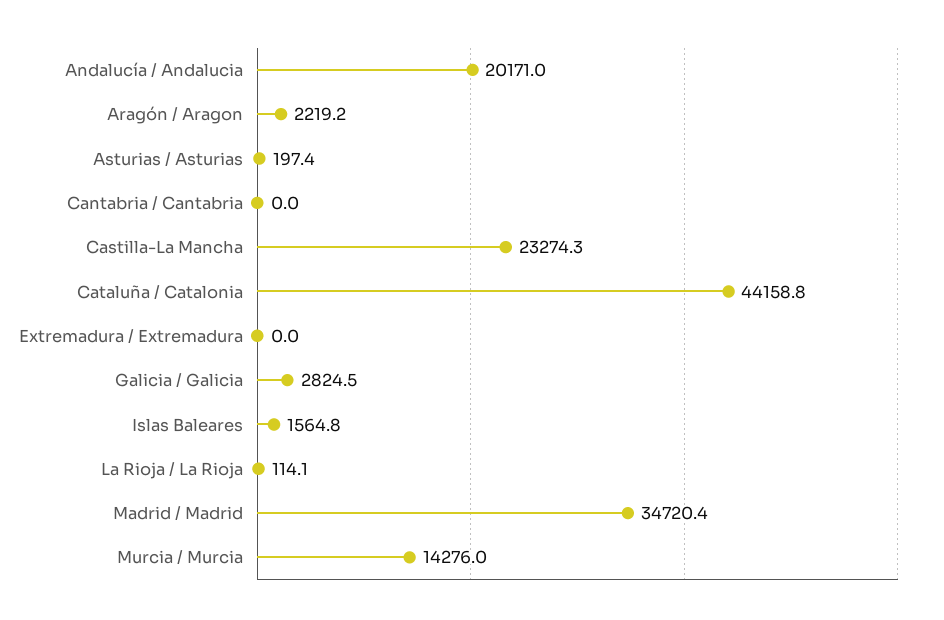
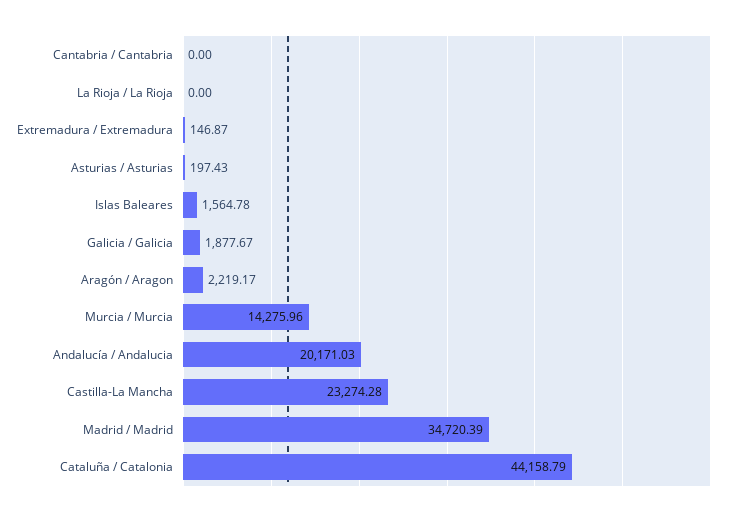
Extremadura / Extremadura: 0 -> 146.87
Galicia / Galicia: 2824.5 -> 1877.67
La Rioja / La Rioja: 114.1 -> 0

